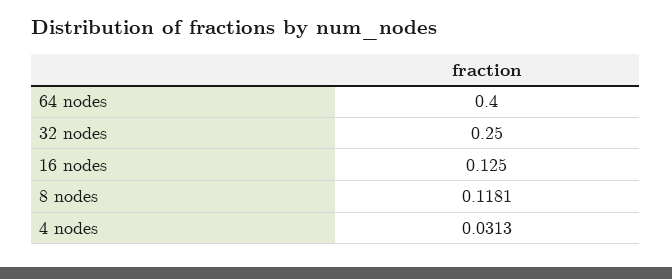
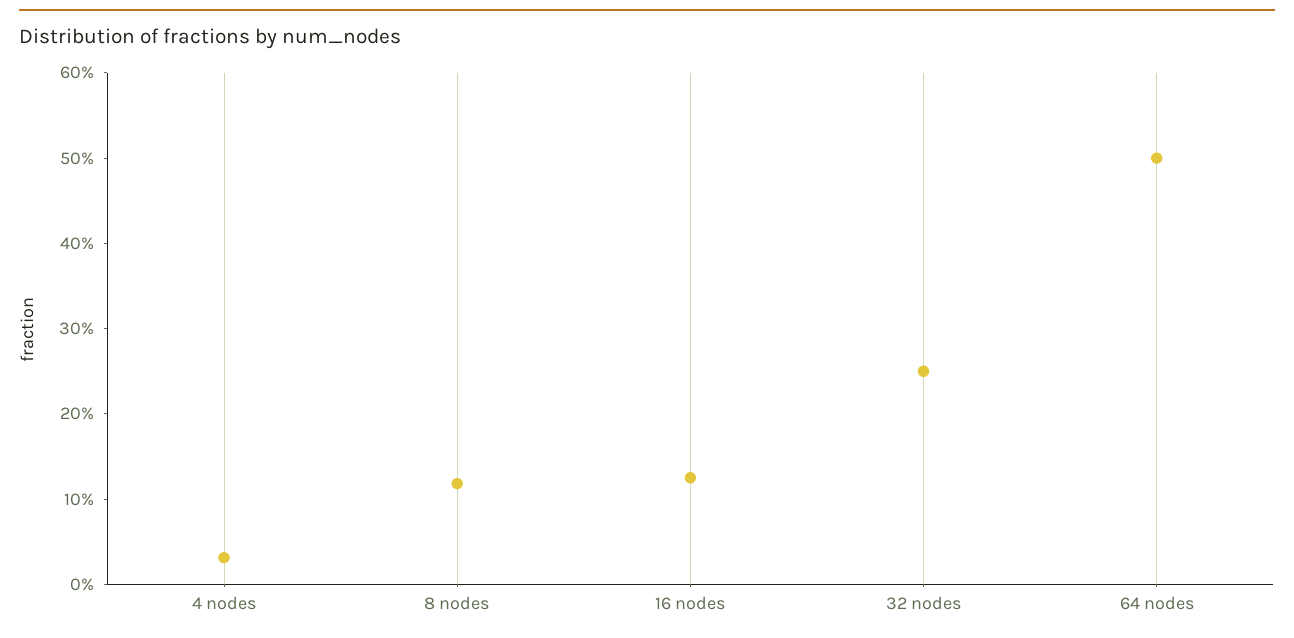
64 nodes: 0.4 -> 0.5

